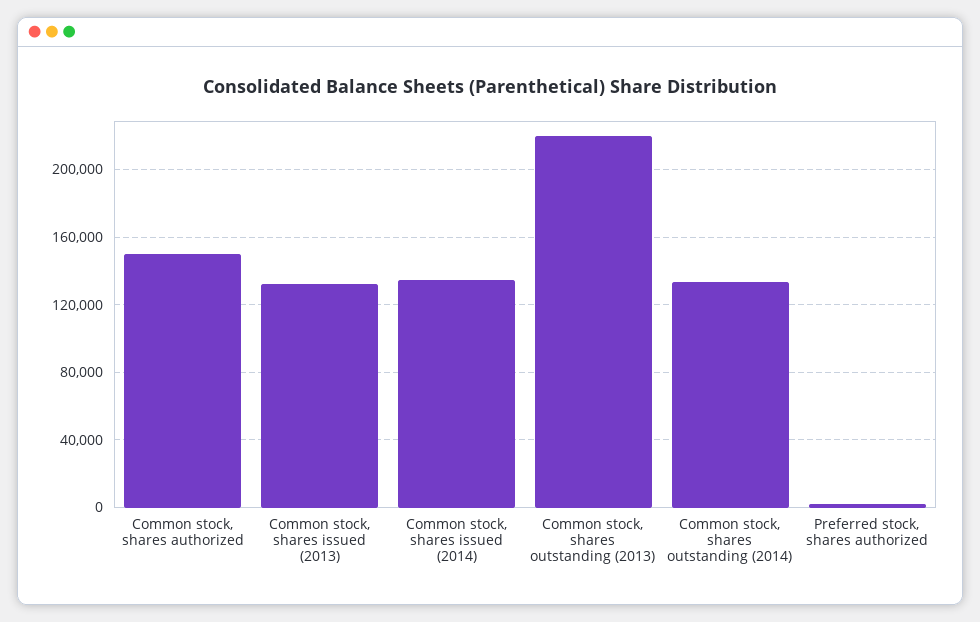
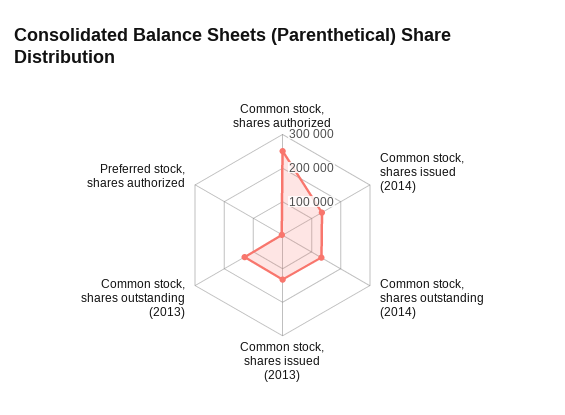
Common stock, shares authorized: 150000 -> 250000
Common stock, shares outstanding (2013): 220000 -> 125000

